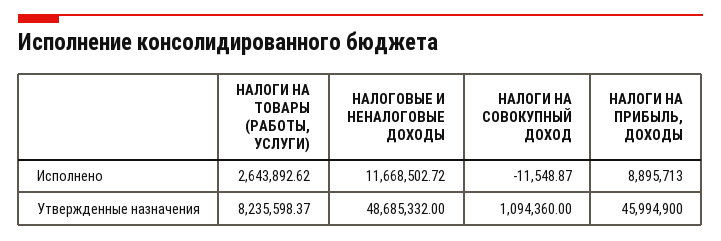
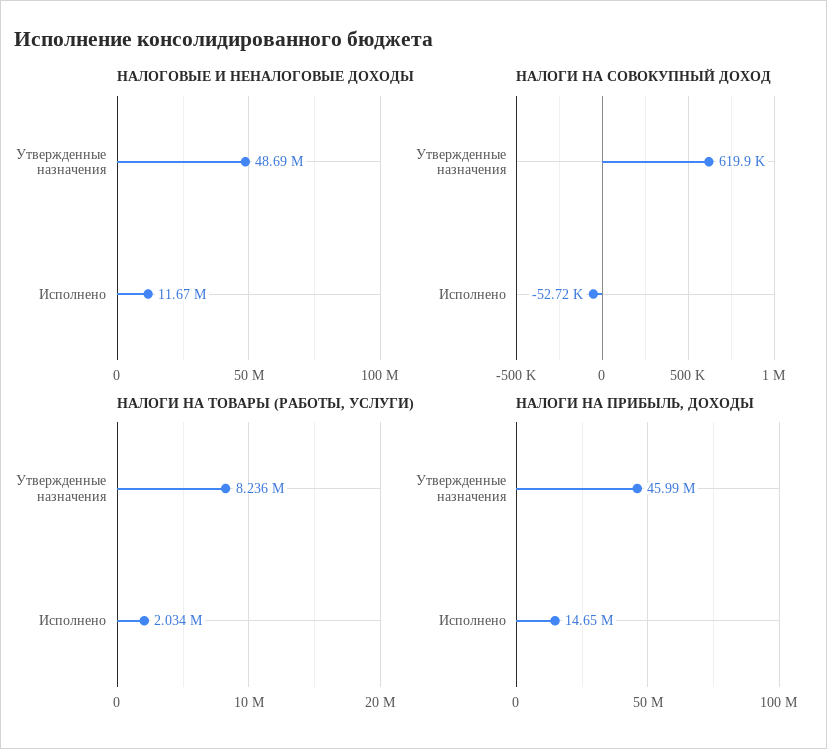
НАЛОГИ НА ТОВАРЫ (РАБОТЫ, УСЛУГИ), Исполнено: 2643892.62 -> 2034000
НАЛОГИ НА СОВОКУПНЫЙ ДОХОД, Исполнено: -11548.87 -> -52720
НАЛОГИ НА ПРИБЫЛЬ, ДОХОДЫ, Исполнено: 8895713 -> 14650000
НАЛОГИ НА СОВОКУПНЫЙ ДОХОД, Утвержденные назначения: 1094360 -> 619900

